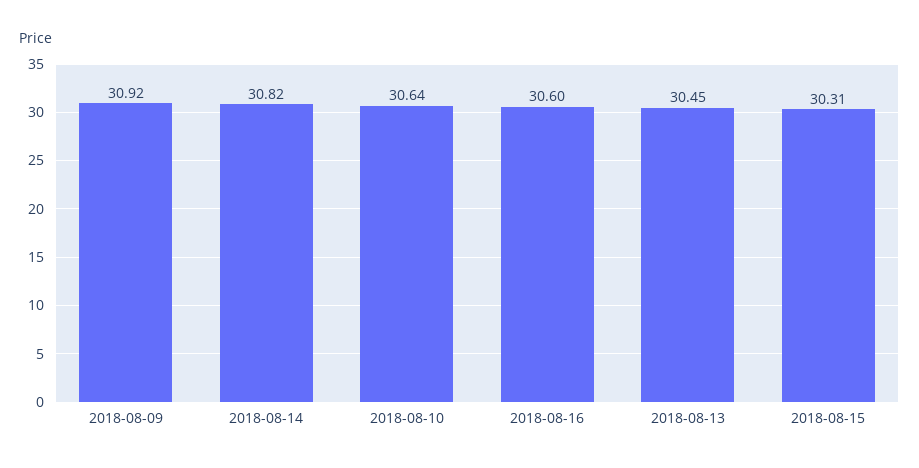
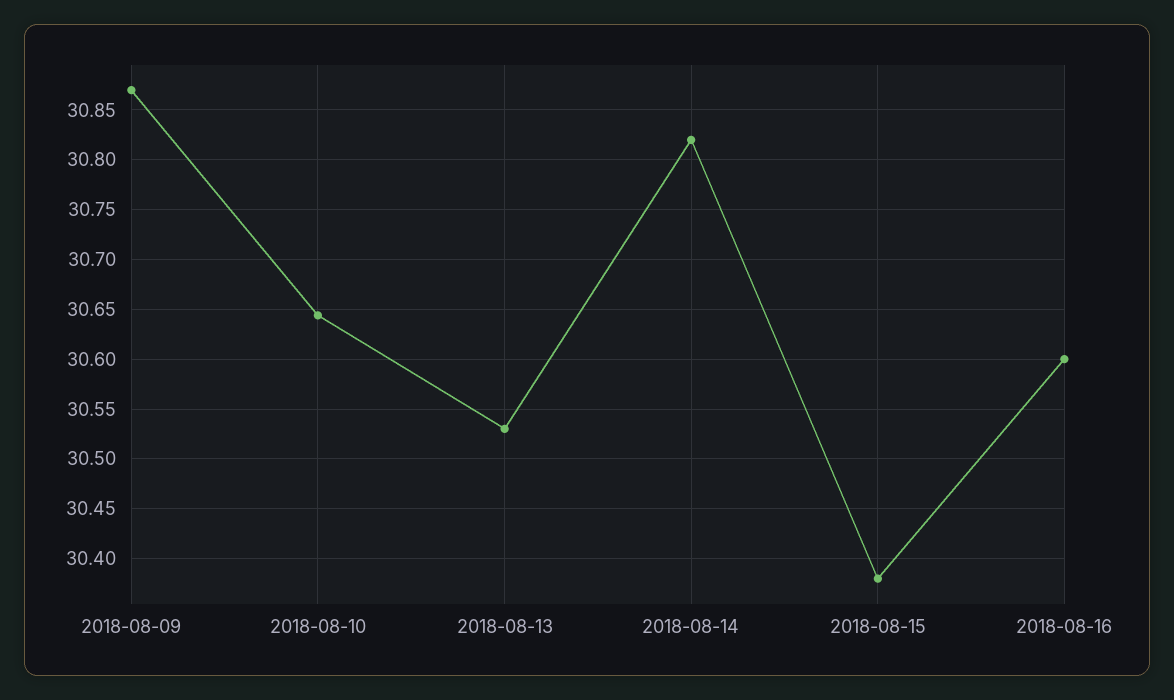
2018-08-09: 30.92 -> 30.87
2018-08-13: 30.45 -> 30.53
2018-08-15: 30.31 -> 30.38

